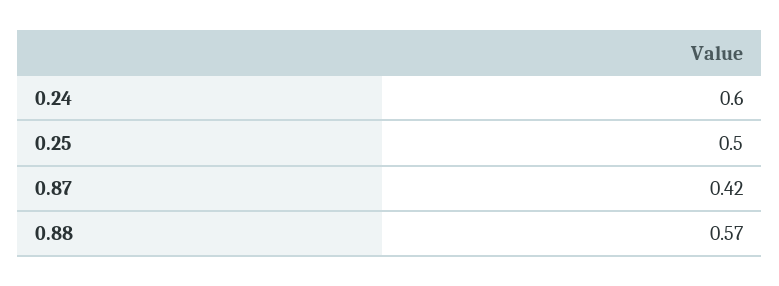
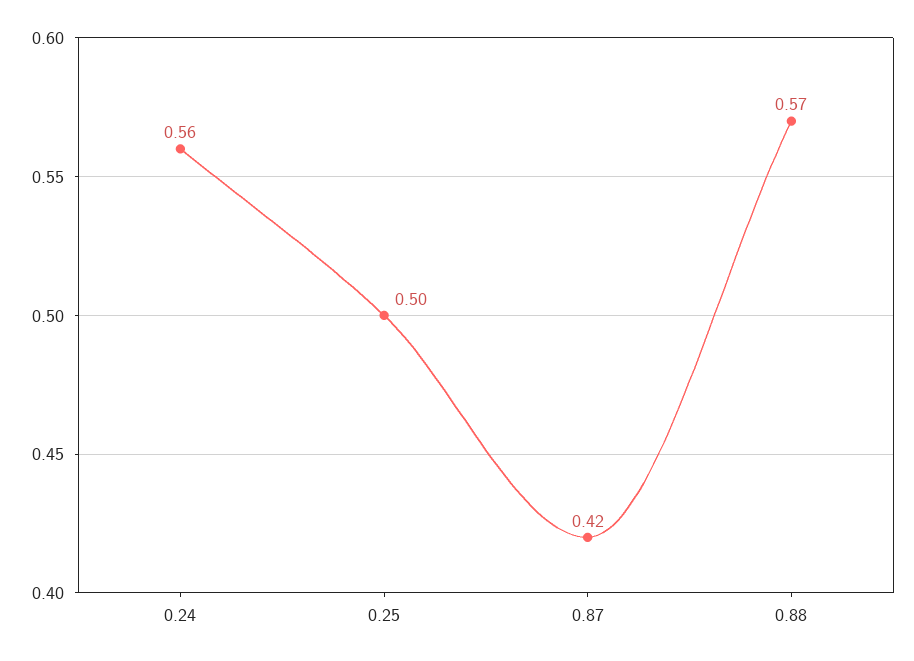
0.24: 0.6 -> 0.56

